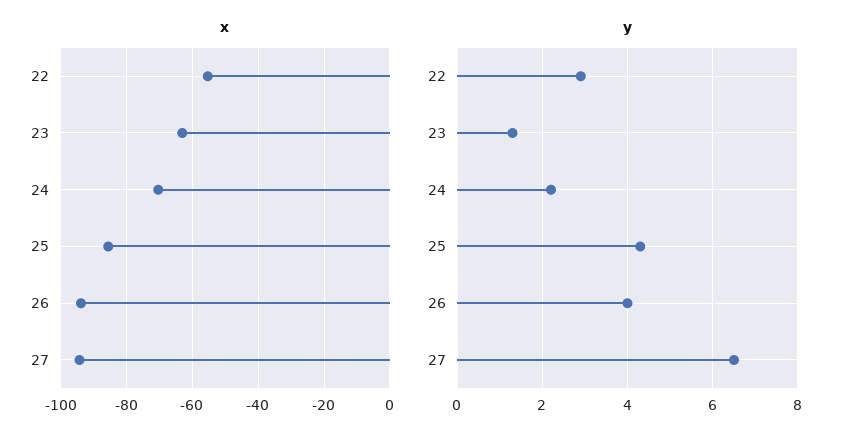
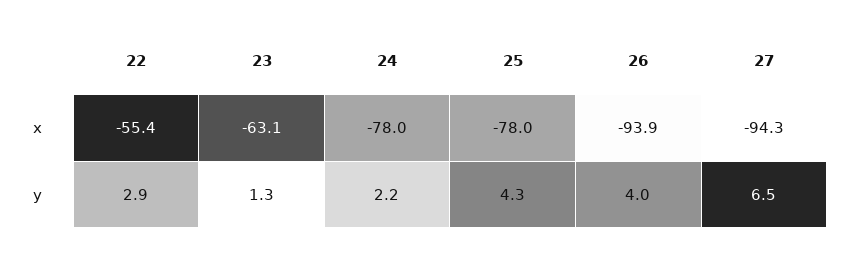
x, 24: -70 -> -78
x, 25: -86 -> -78

